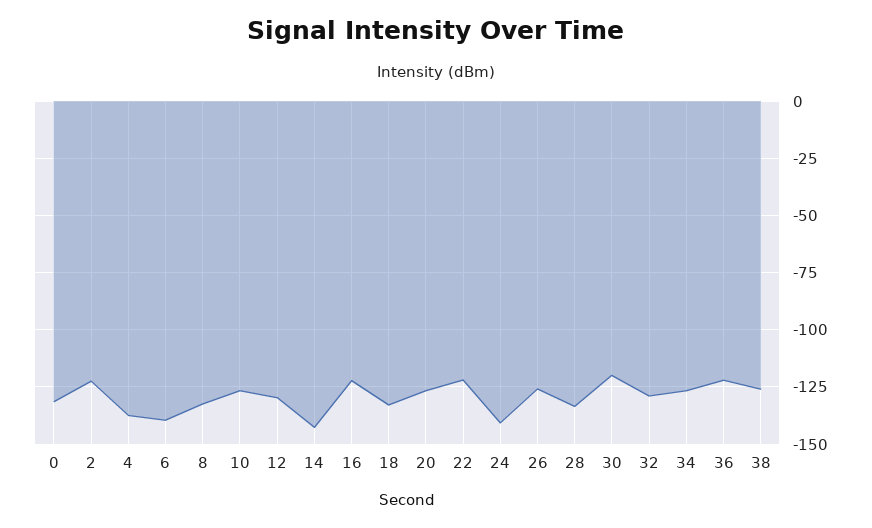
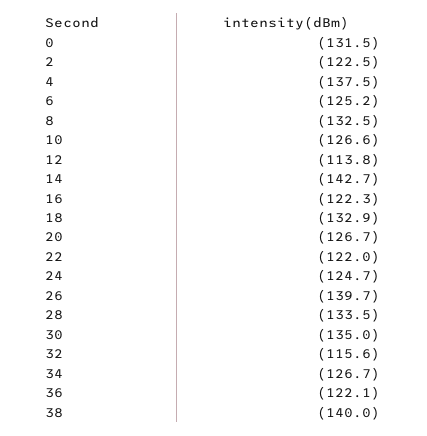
6: -140 -> -125.2
12: -130 -> -113.8
24: -140 -> -124.7
26: -125 -> -139.7
30: -120 -> -135
32: -130 -> -115.6
38: -125 -> -140

